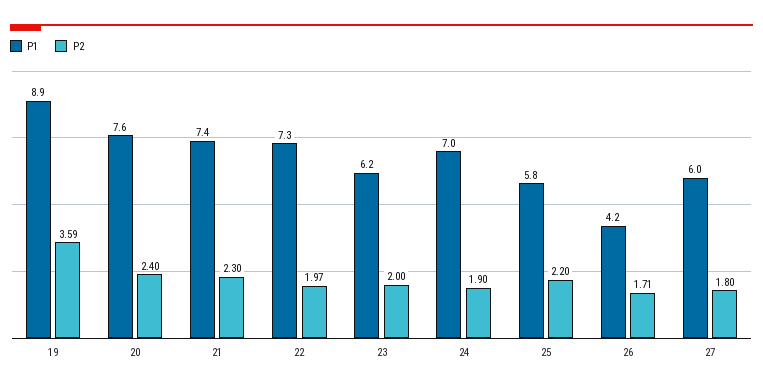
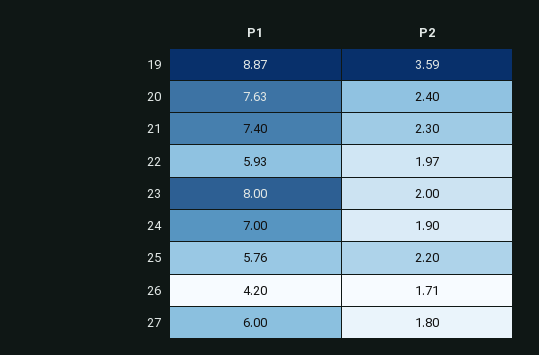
P1, 22: 7.3 -> 5.93
P1, 23: 6.2 -> 8

